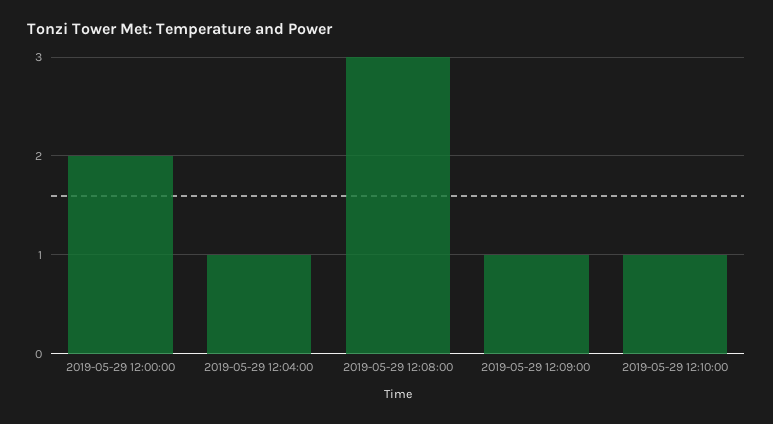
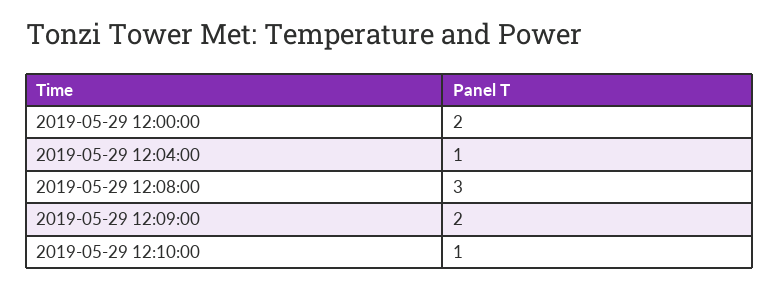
2019-05-29 12:09:00: 1 -> 2

